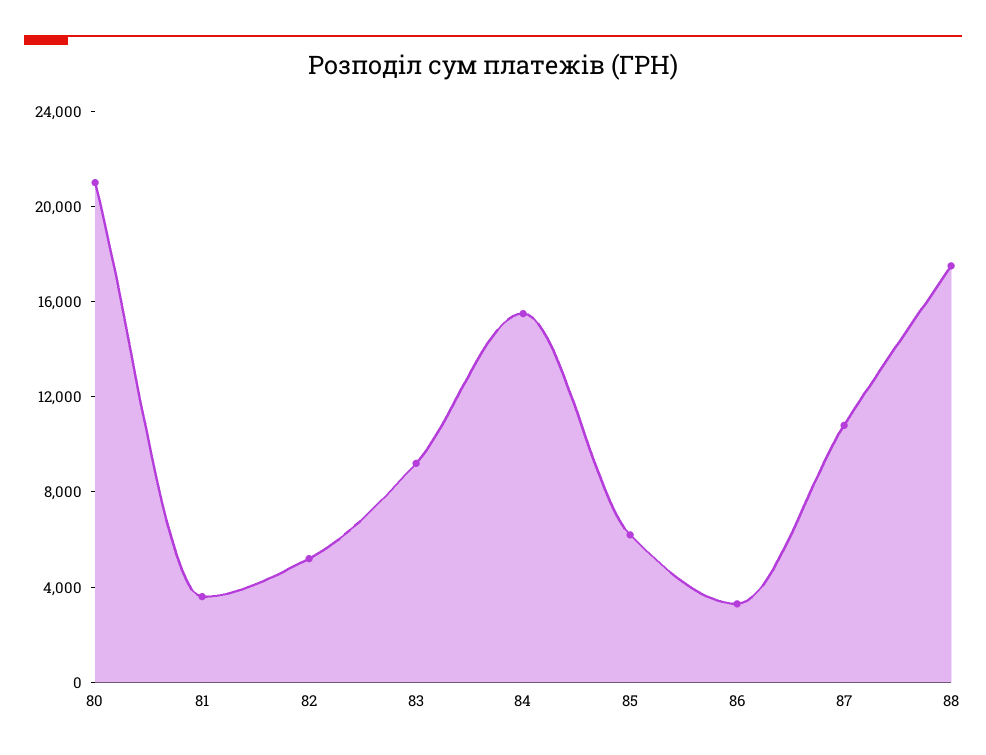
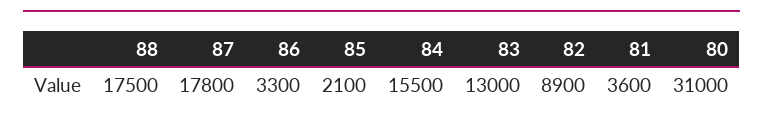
80: 21000 -> 31000
82: 5000 -> 8900
83: 9000 -> 13000
85: 6000 -> 2100
87: 11000 -> 17800

